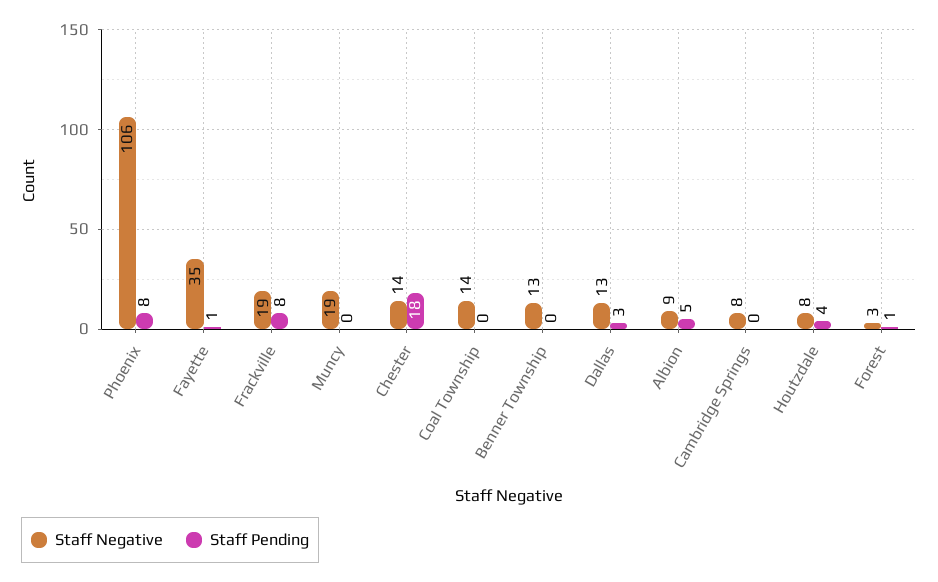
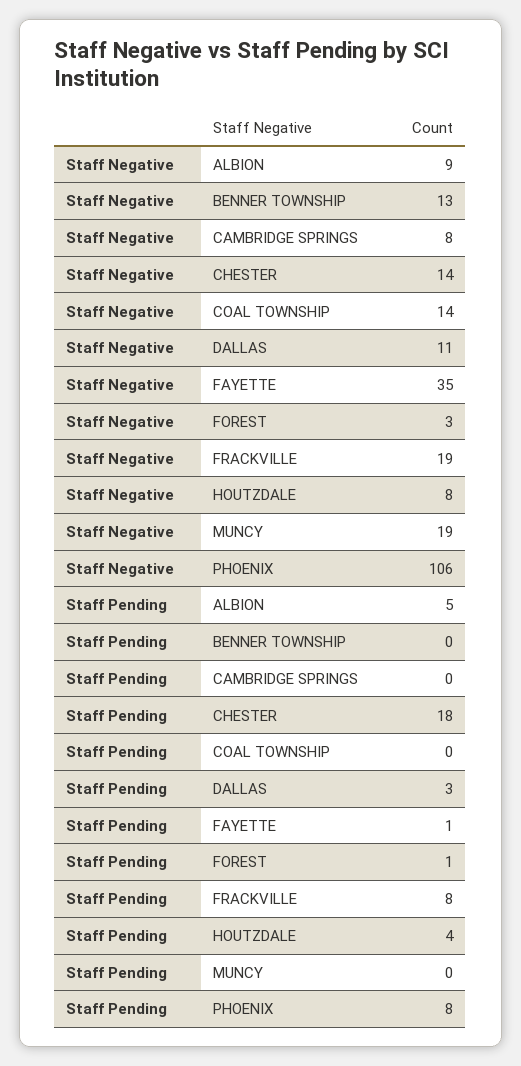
Staff Negative, Dallas: 13 -> 11

